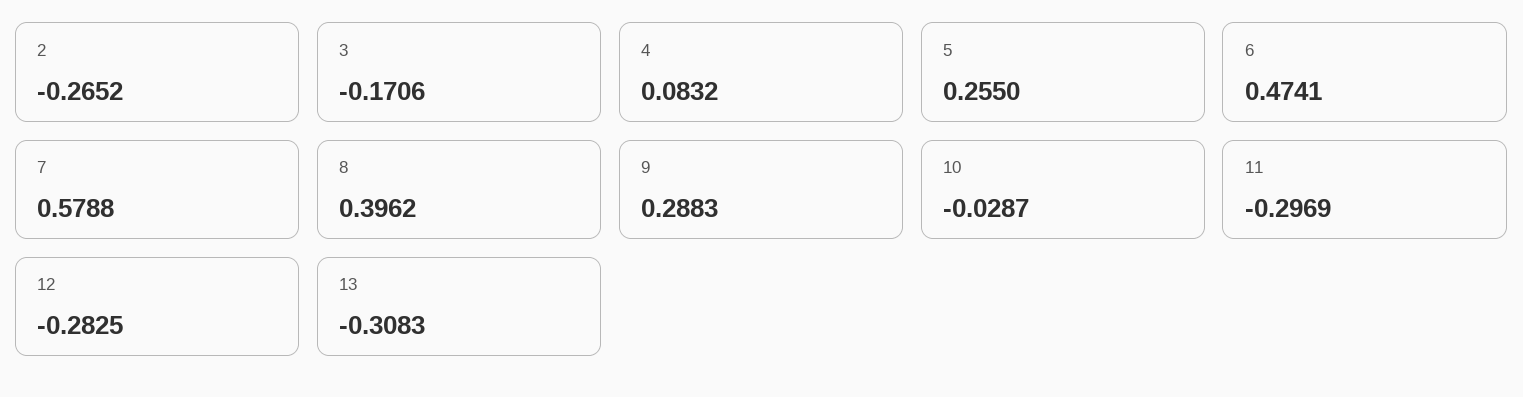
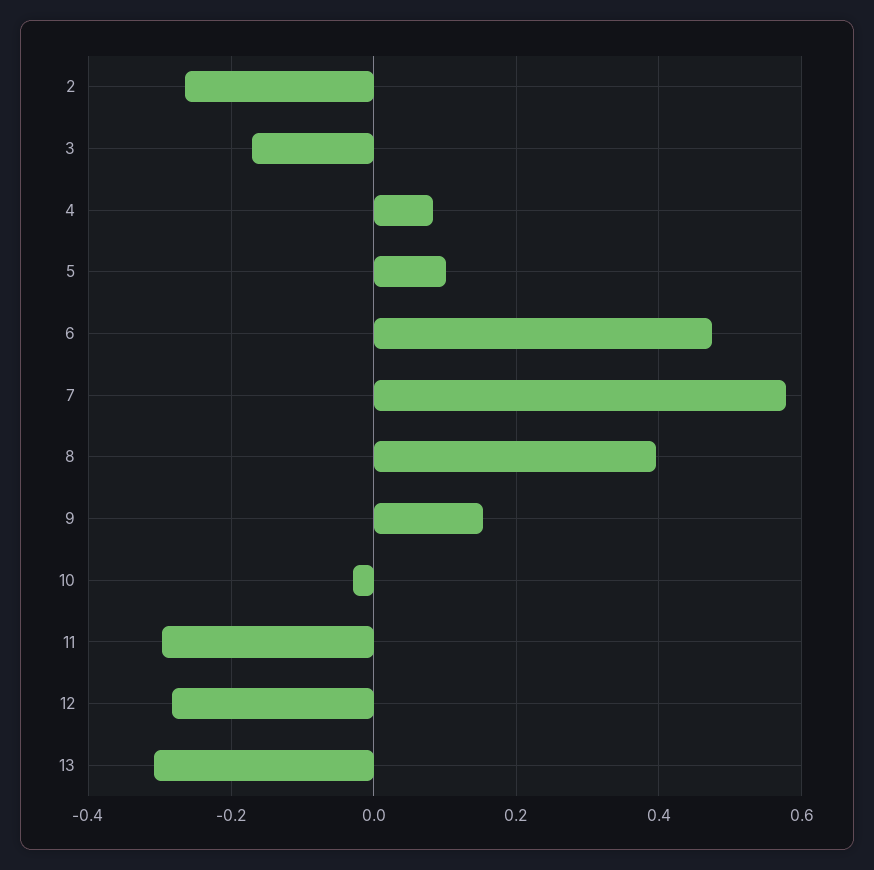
5: 0.255 -> 0.1
9: 0.2883 -> 0.16

